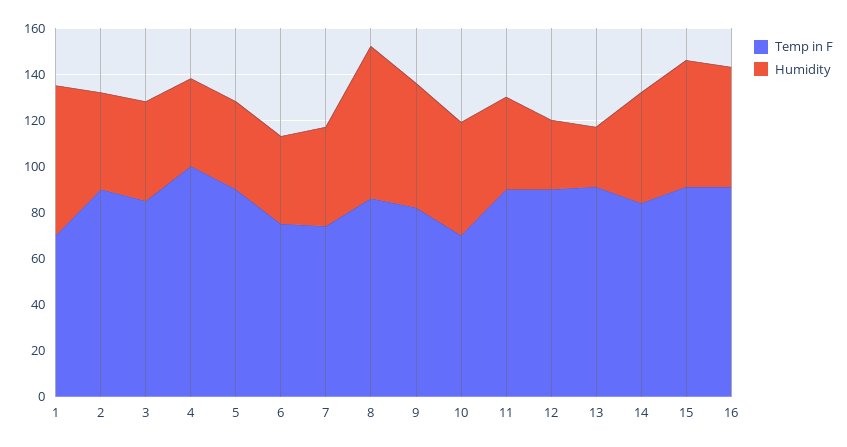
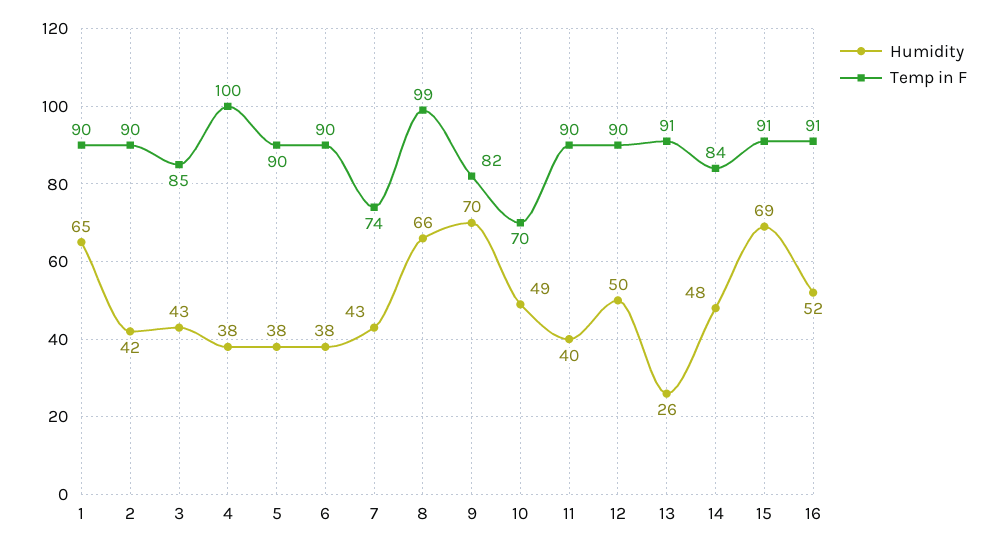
Temp in F, 1: 70 -> 90
Temp in F, 6: 75 -> 90
Temp in F, 8: 85 -> 99
Humidity, 9: 55 -> 70
Humidity, 12: 30 -> 50
Humidity, 15: 55 -> 69

